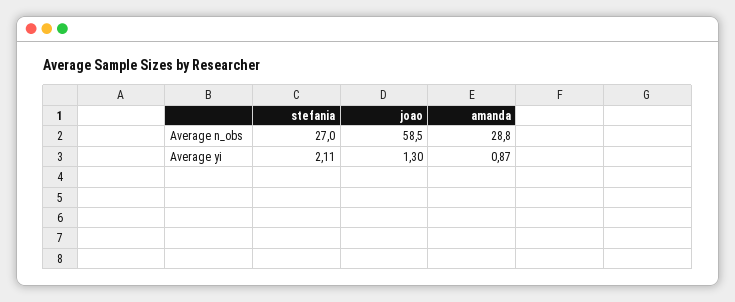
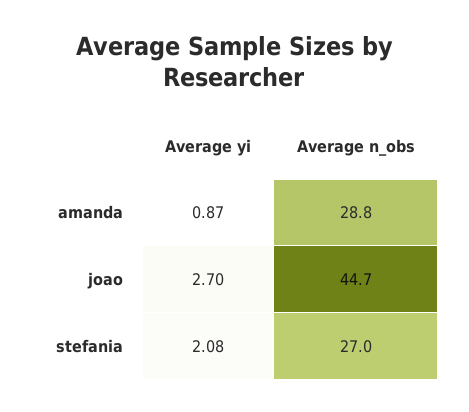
joao, Average n_obs: 58.5 -> 44.7
stefania, Average yi: 2.11 -> 2.08
joao, Average yi: 1.3 -> 2.7

